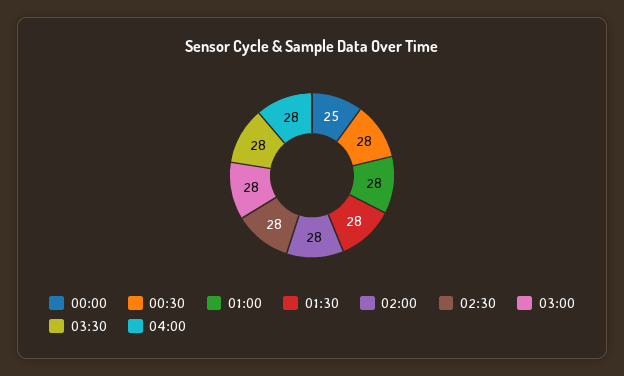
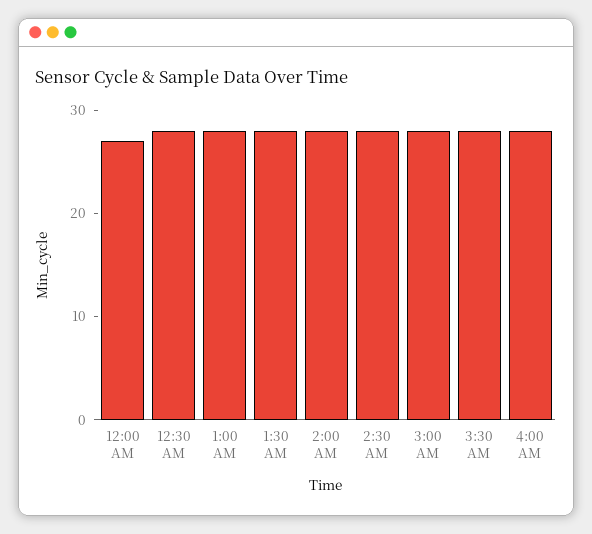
00:00: 25 -> 27

